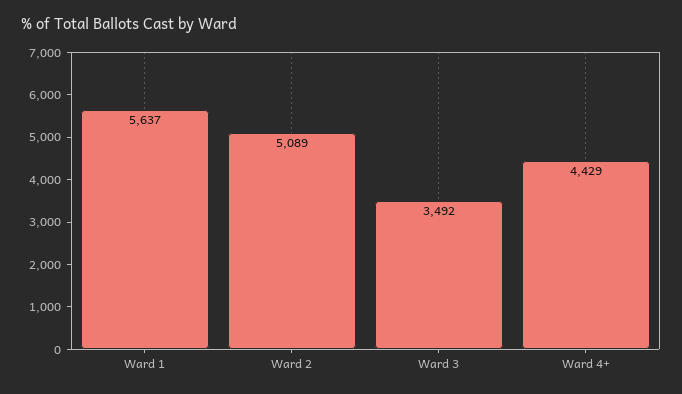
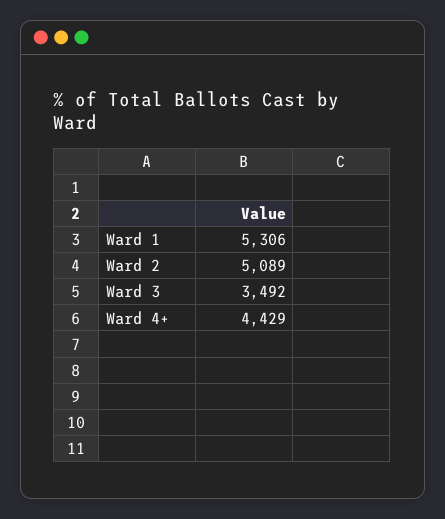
Ward 1: 5637 -> 5306

